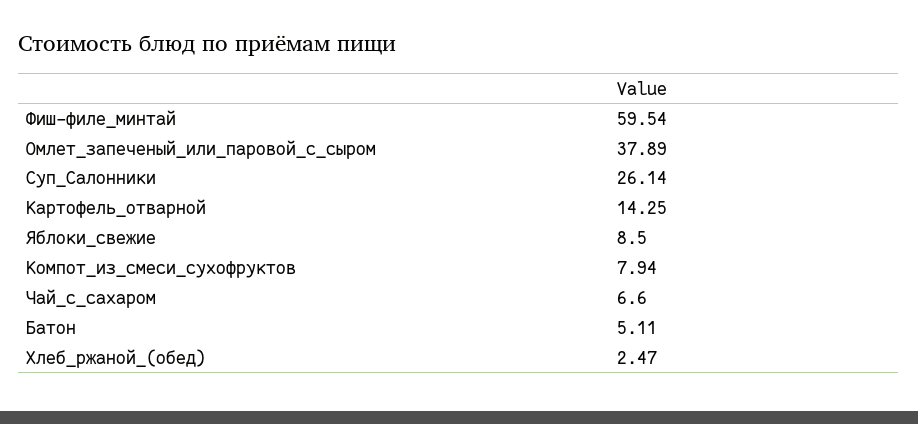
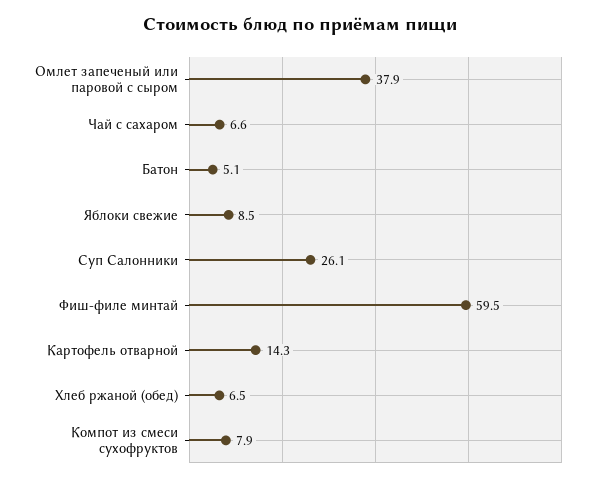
Хлеб_ржаной_(обед): 2.47 -> 6.5

